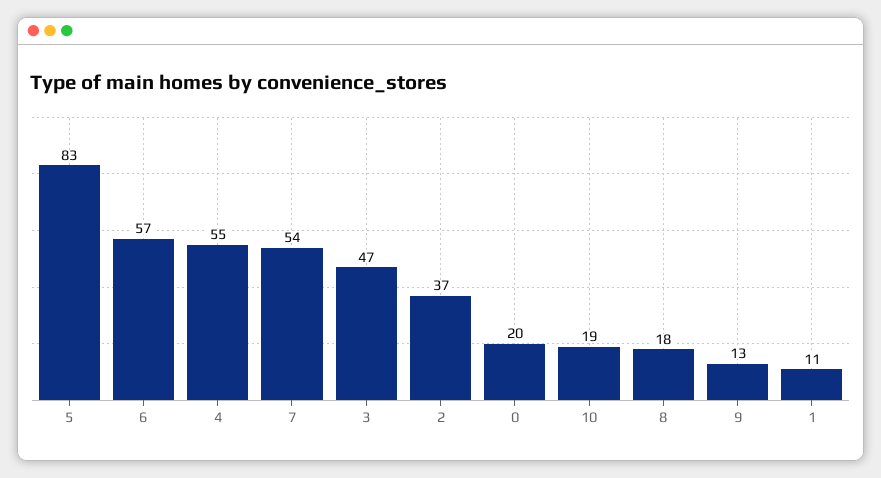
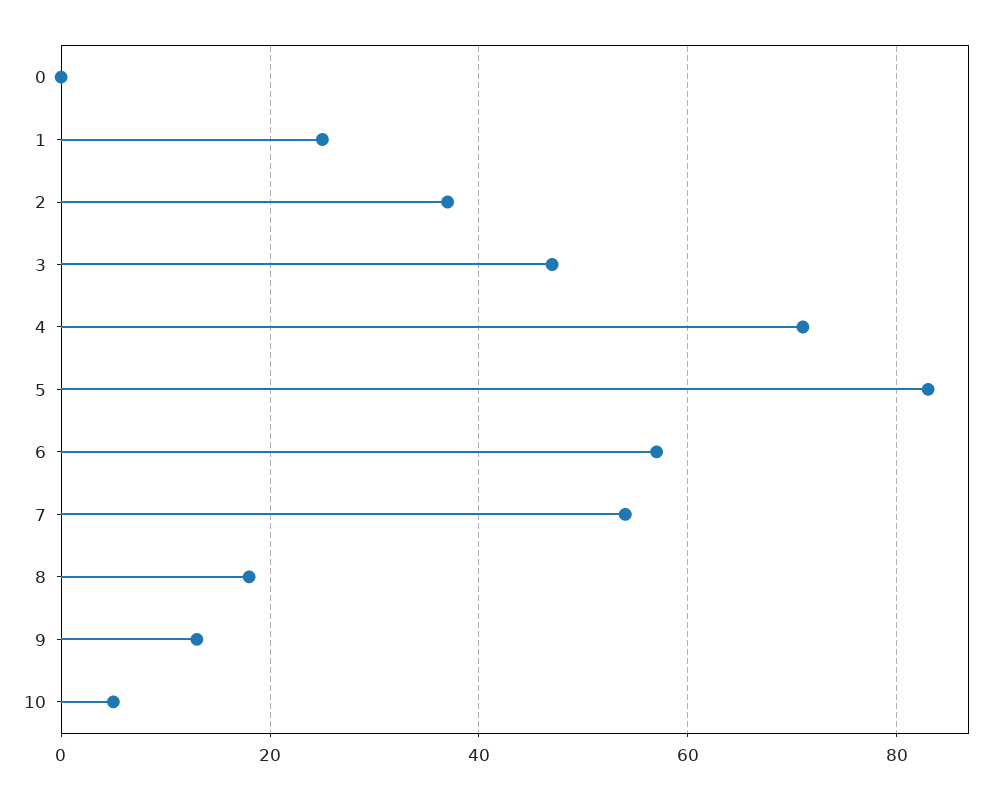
4: 55 -> 70
0: 20 -> 0
10: 19 -> 5
1: 11 -> 25

